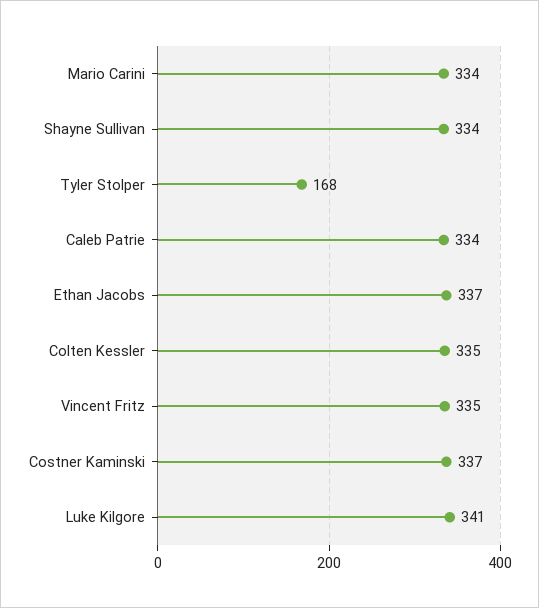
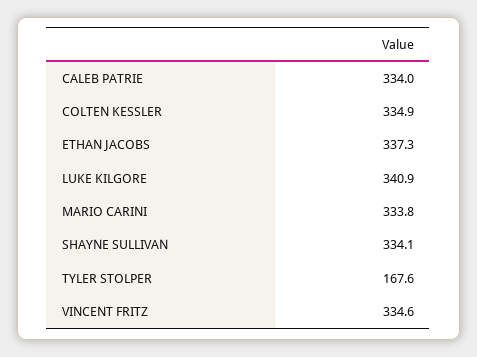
Costner Kaminski: 337 -> none

